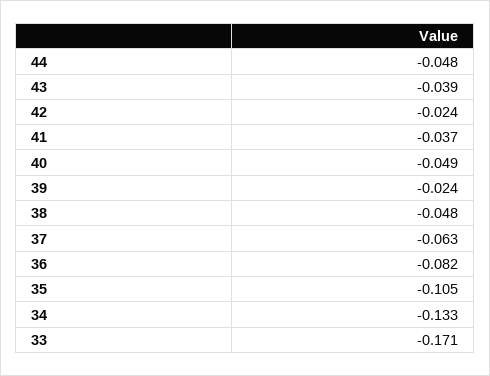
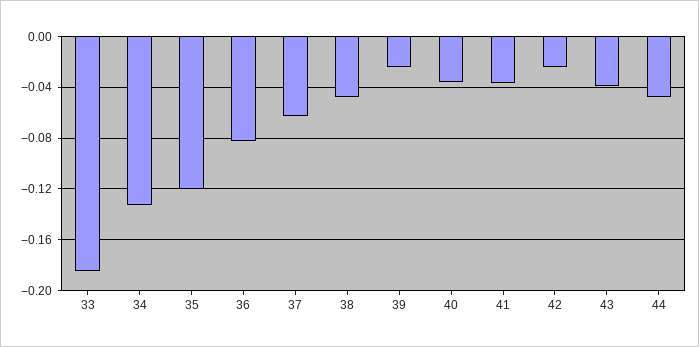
40: -0.049 -> -0.035
35: -0.105 -> -0.12
33: -0.171 -> -0.185

